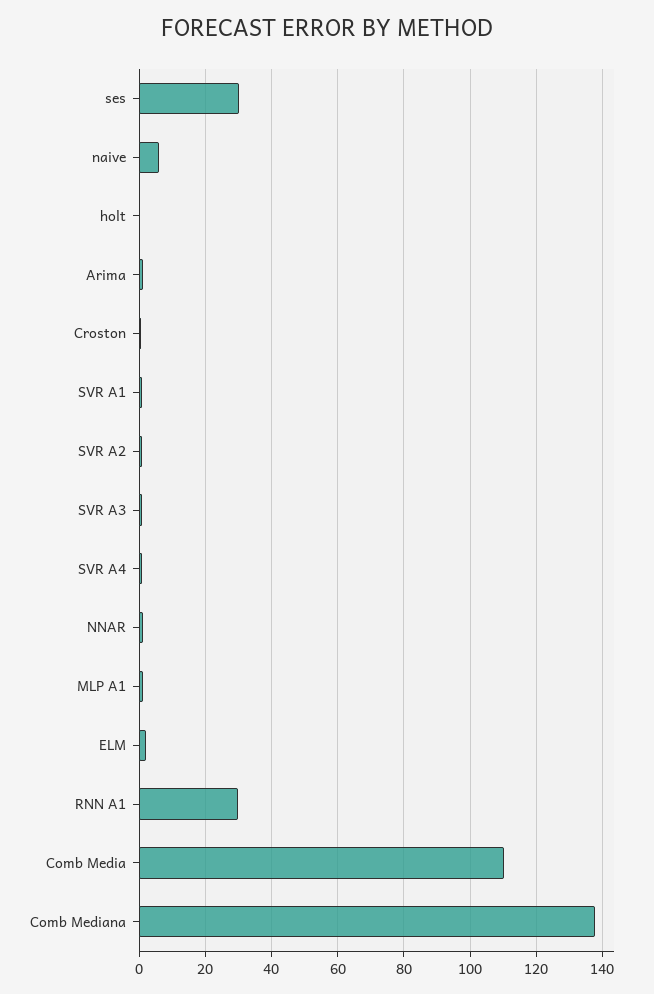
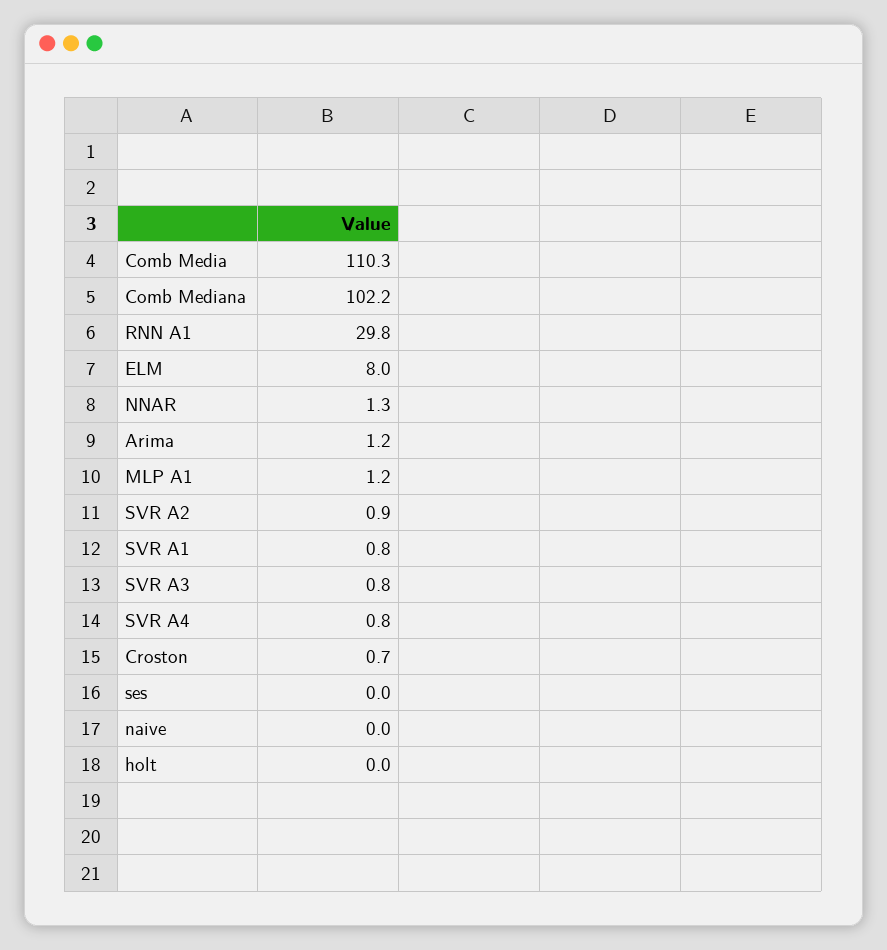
ses: 30 -> 0
naive: 6 -> 0
ELM: 2 -> 8
Comb Mediana: 138 -> 102.2

